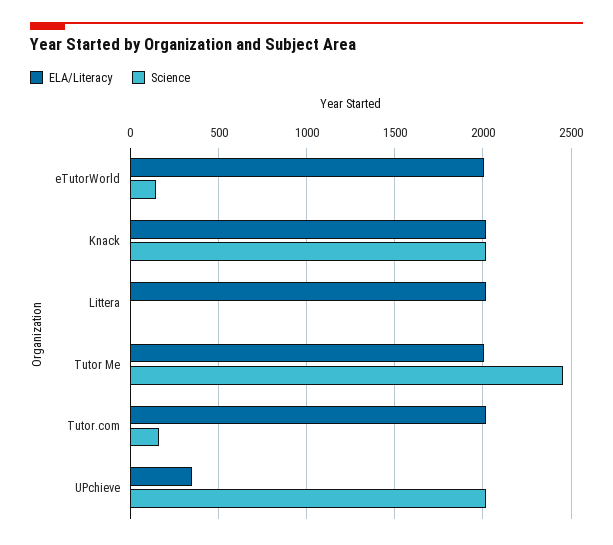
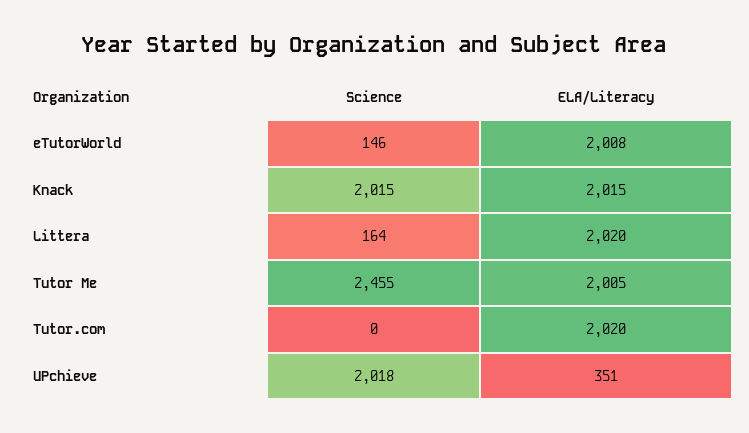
Science, Littera: 0 -> 164
Science, Tutor.com: 150 -> 0

